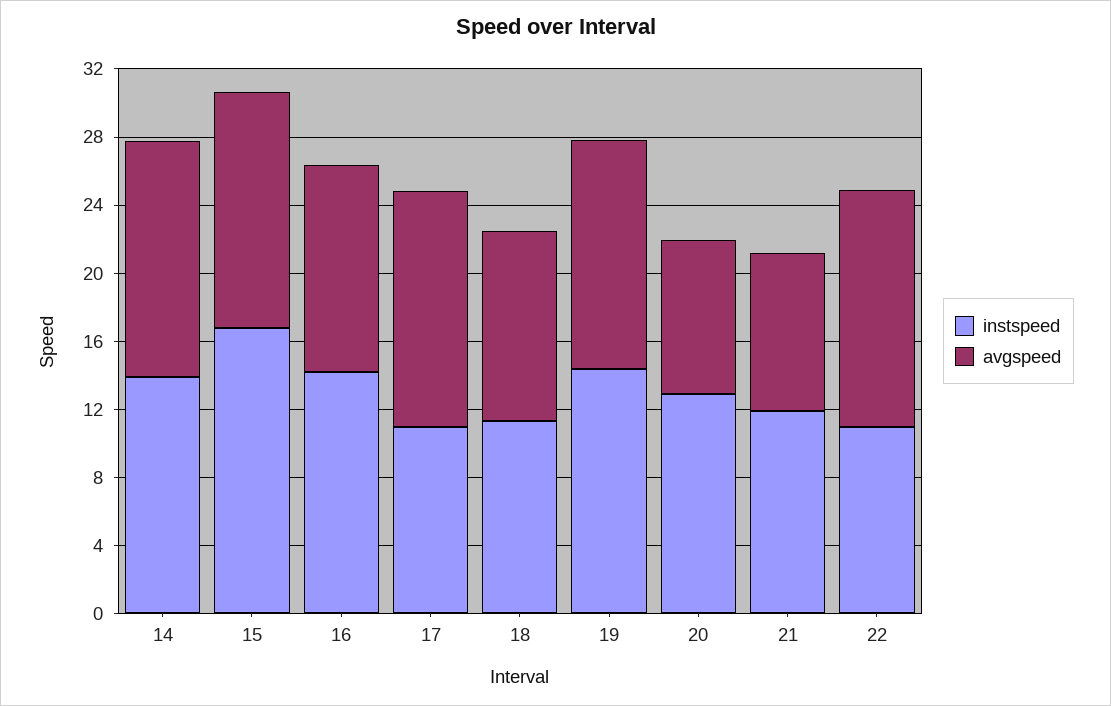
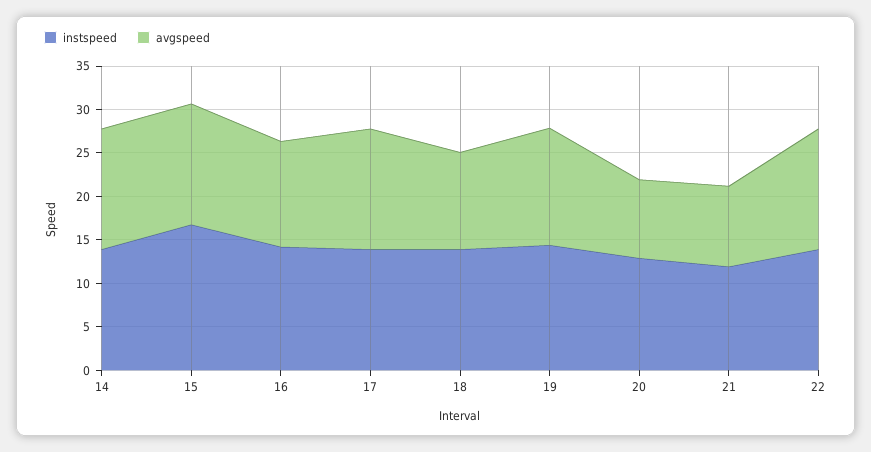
instspeed, 17: 11 -> 14
instspeed, 18: 11 -> 14
instspeed, 22: 11 -> 14

